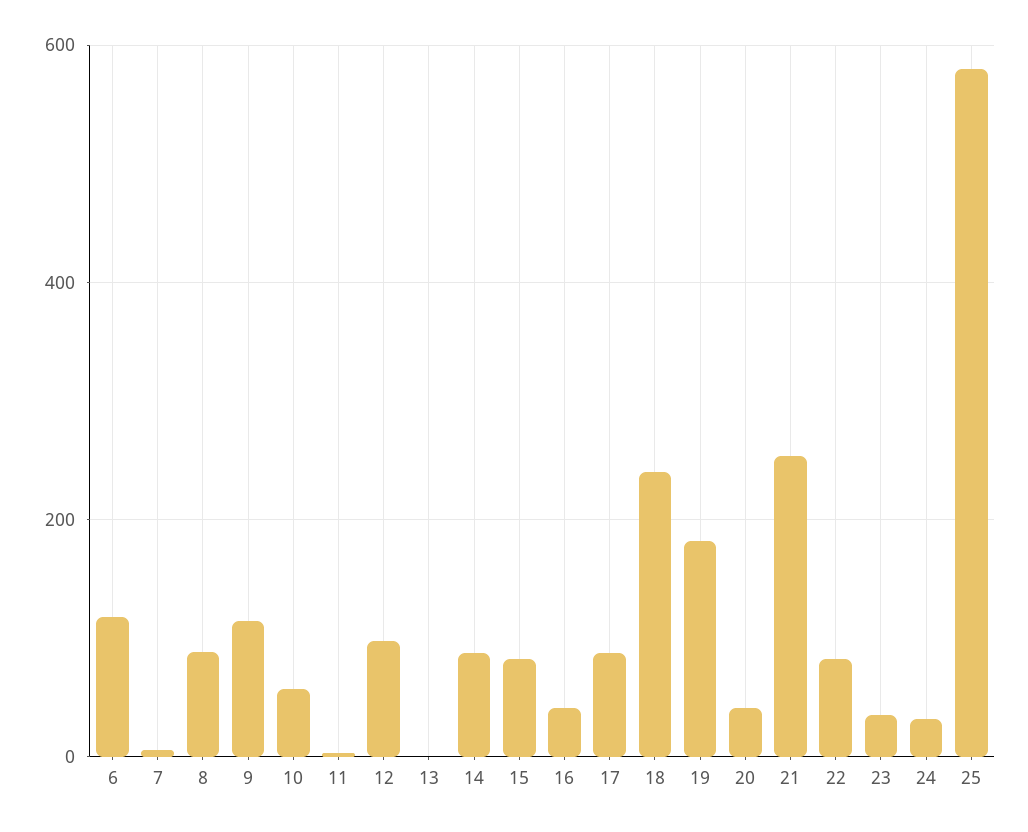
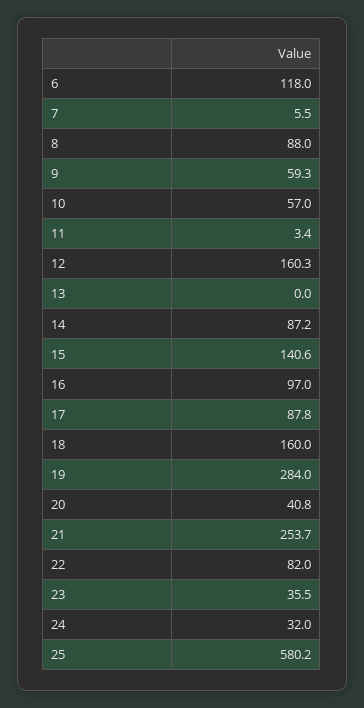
9: 120 -> 59.3
12: 100 -> 160.3
15: 80 -> 140.6
16: 40 -> 97
18: 240 -> 160
19: 180 -> 284

